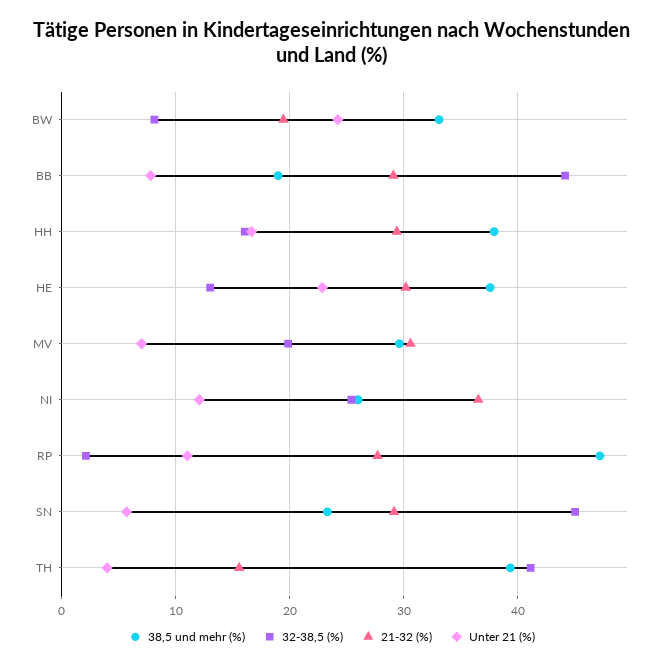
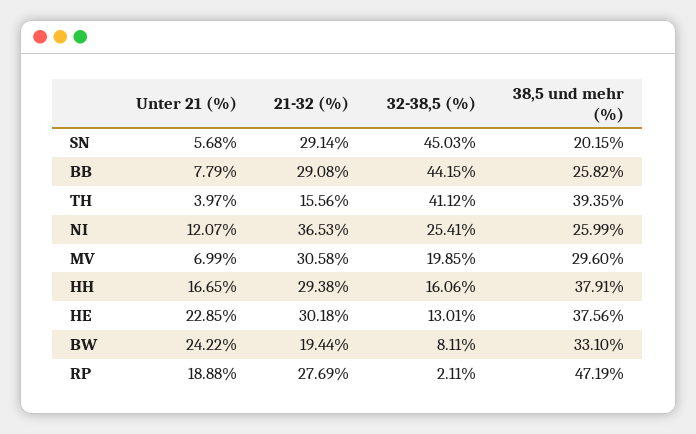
38,5 und mehr (%), BB: 19 -> 25.82
Unter 21 (%), RP: 11 -> 18.88
38,5 und mehr (%), SN: 23 -> 20.15

